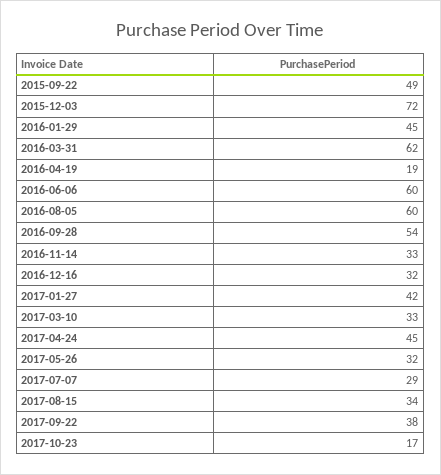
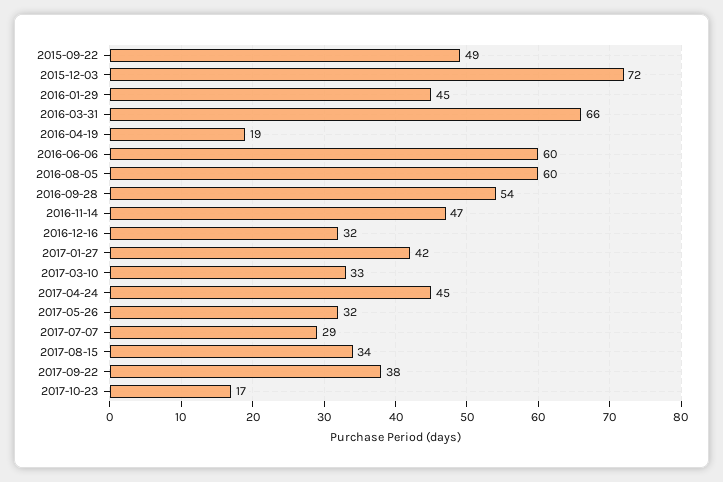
2016-03-31: 62 -> 66
2016-11-14: 33 -> 47

